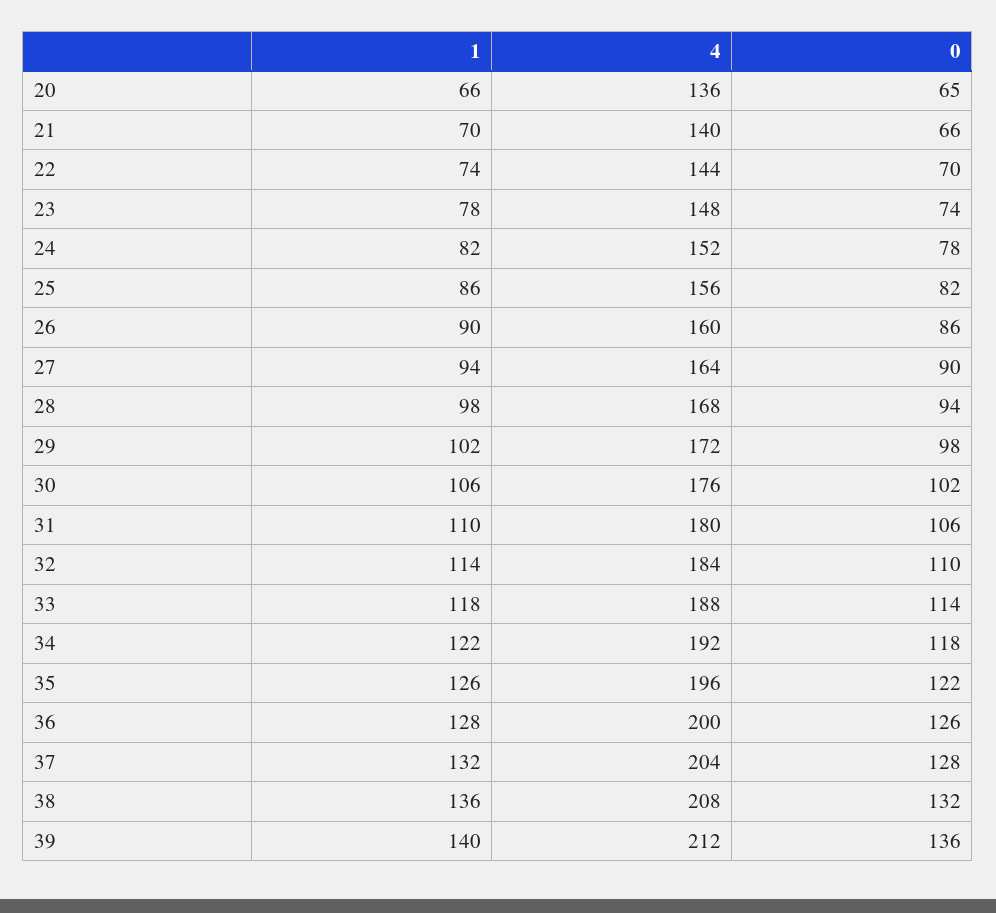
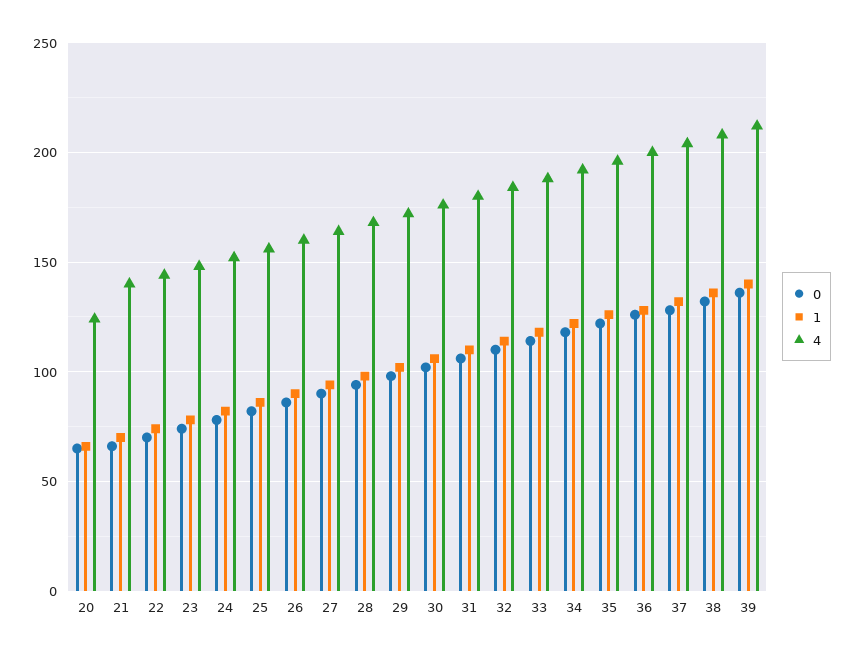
4, 20: 136 -> 125

